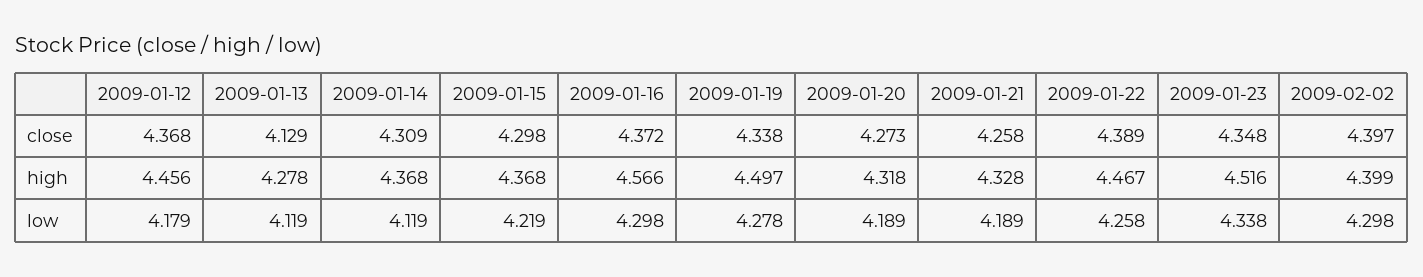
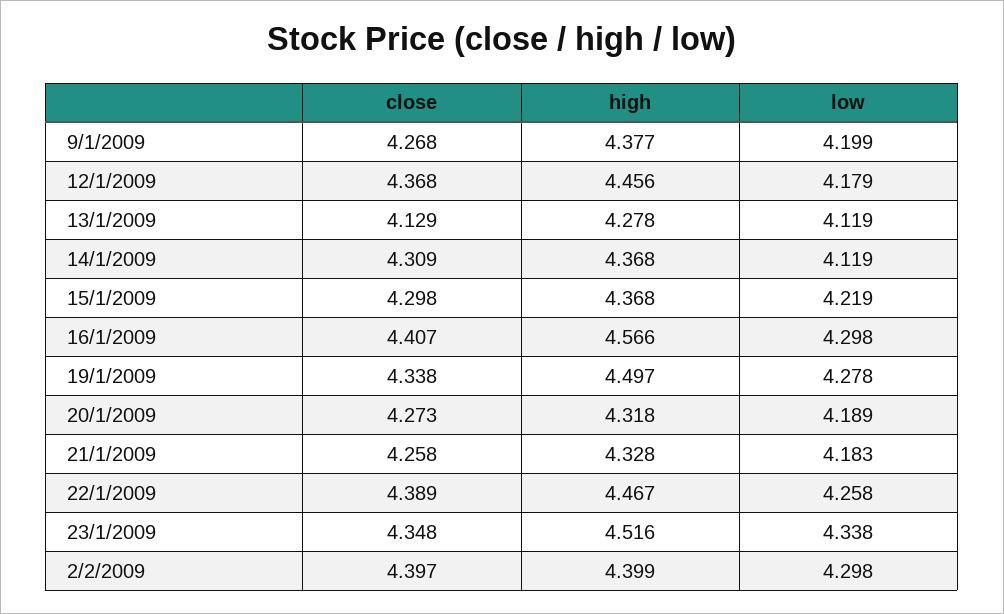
2009-01-16, close: 4.372 -> 4.407
2009-01-21, low: 4.189 -> 4.183
9/1/2009, close: none -> 4.268
9/1/2009, high: none -> 4.377
9/1/2009, low: none -> 4.199

